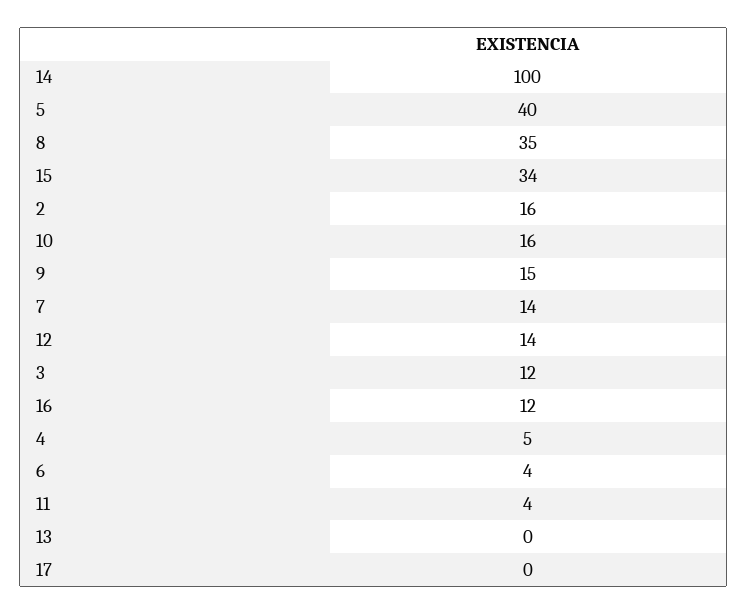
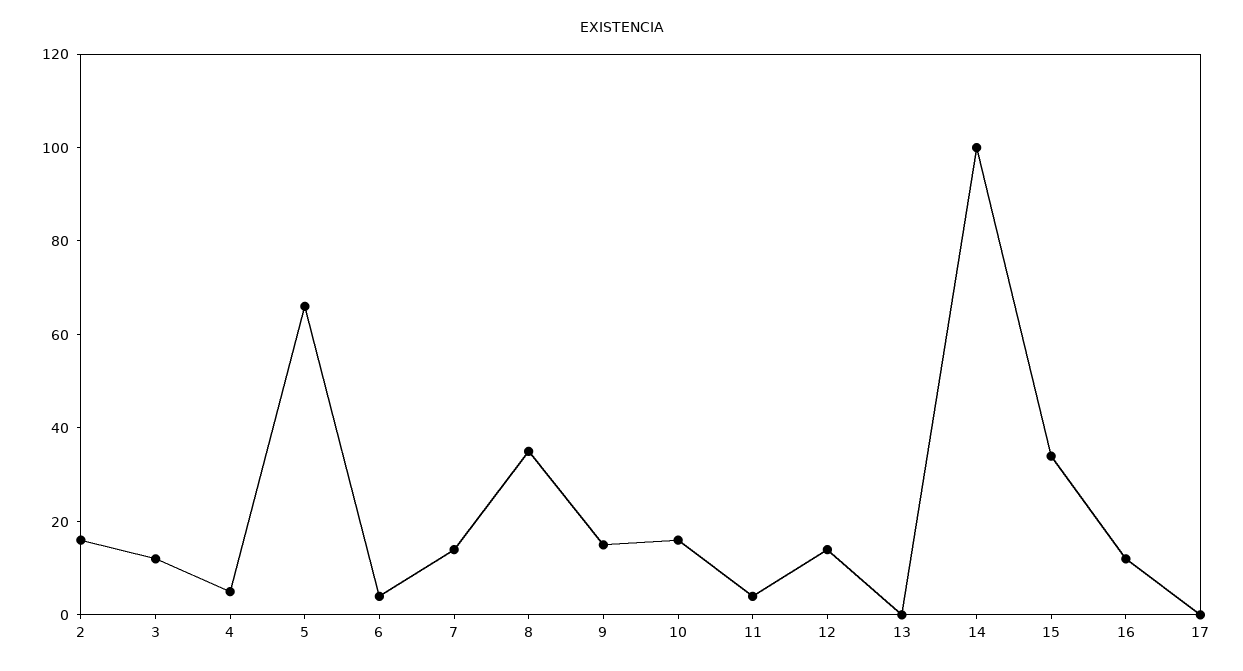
5: 40 -> 65

